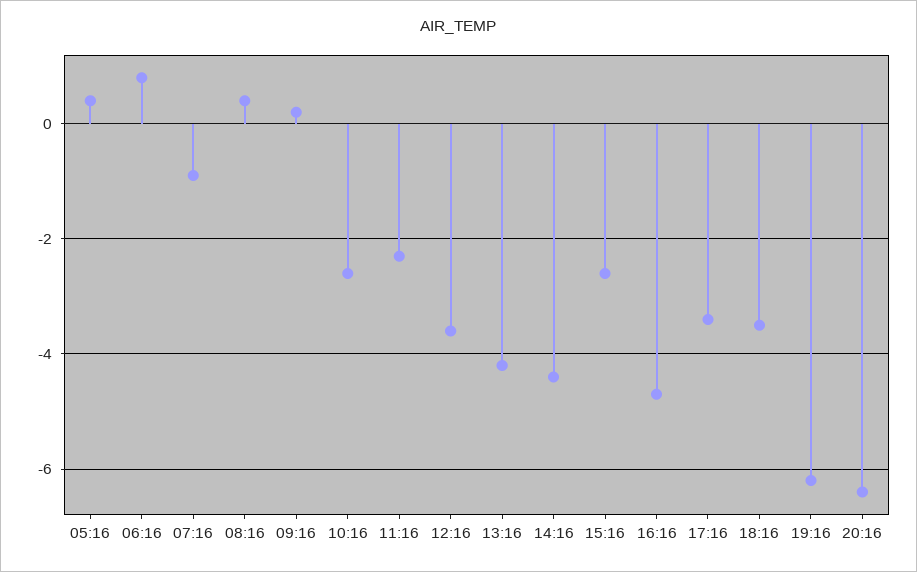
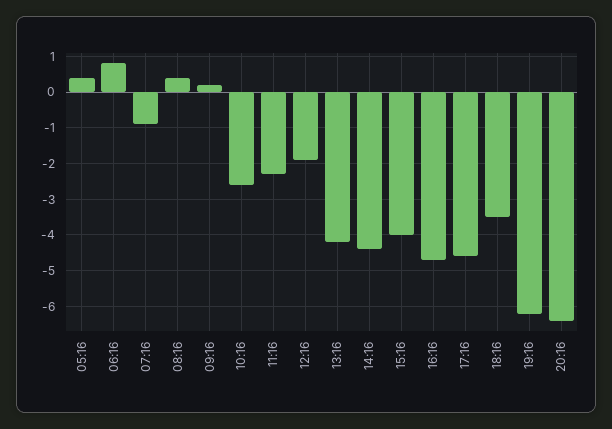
12:16: -3.5 -> -2
15:16: -2.5 -> -4
17:16: -3.5 -> -4.5

